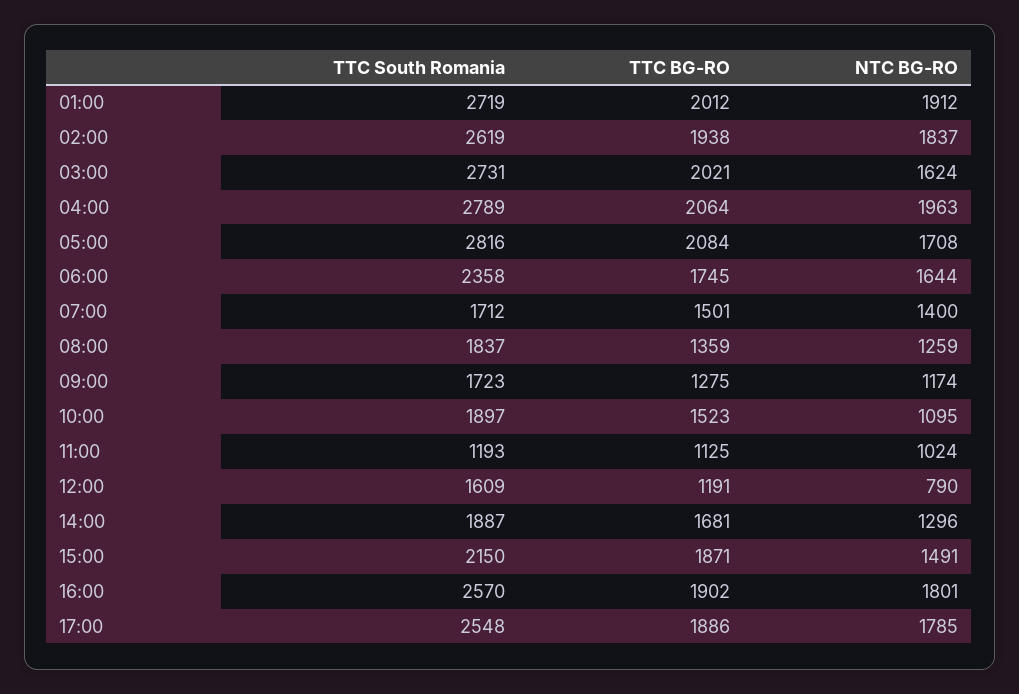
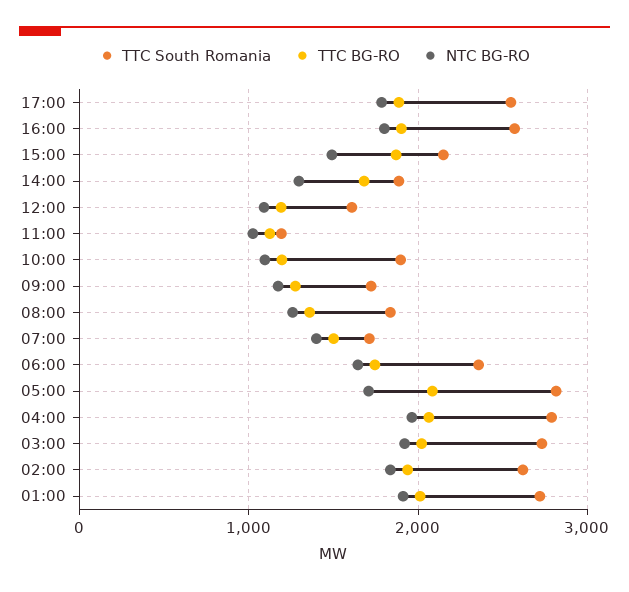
NTC BG-RO, 03:00: 1624 -> 1900
TTC BG-RO, 10:00: 1523 -> 1200
NTC BG-RO, 12:00: 790 -> 1100

